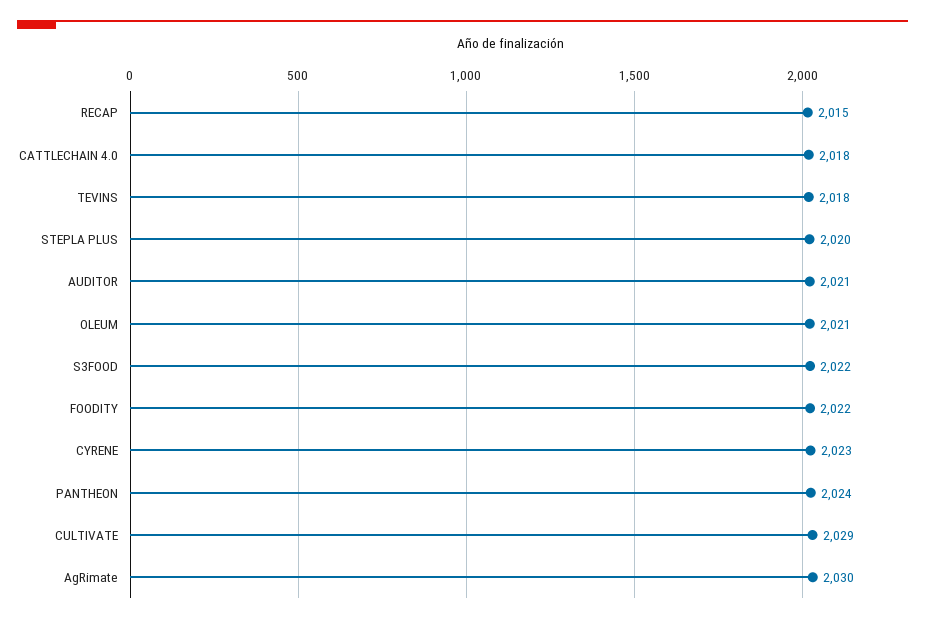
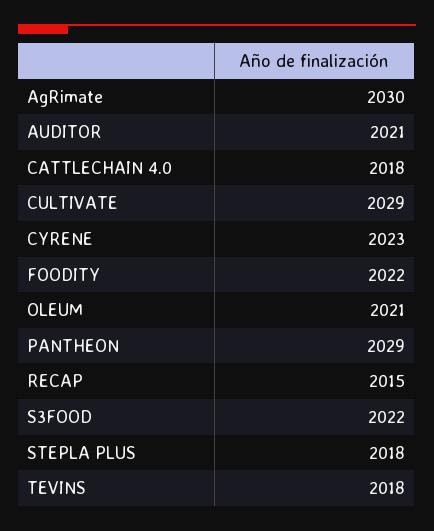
STEPLA PLUS: 2020 -> 2018
PANTHEON: 2024 -> 2029

